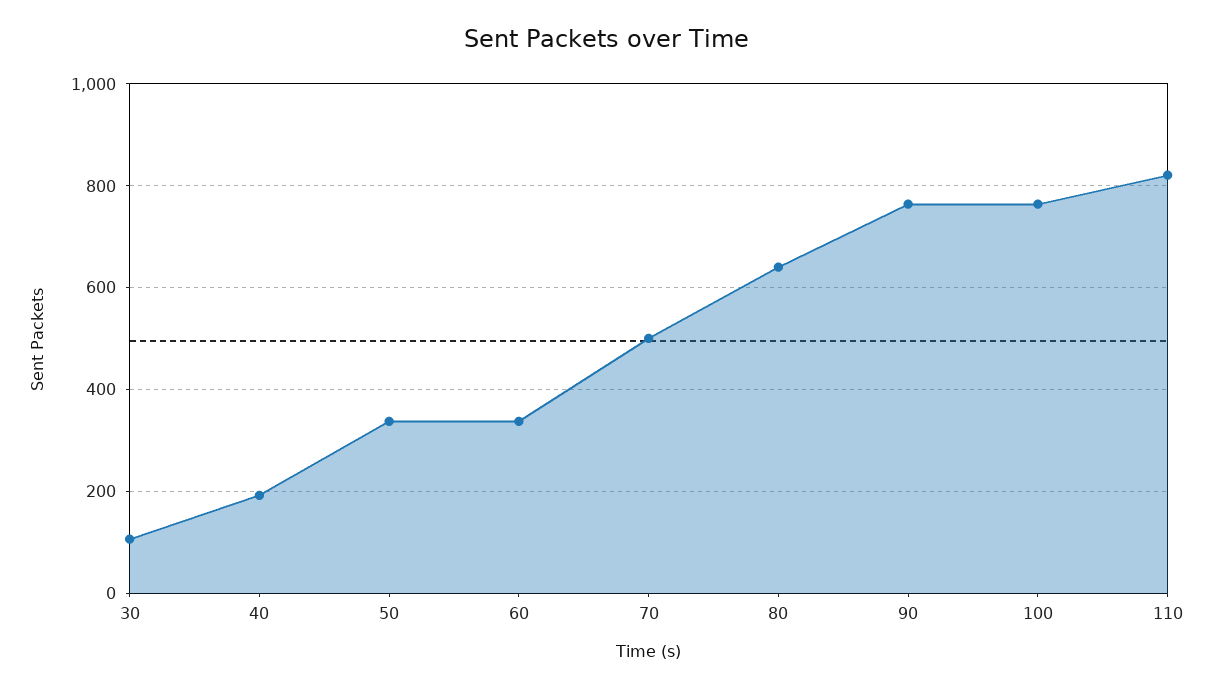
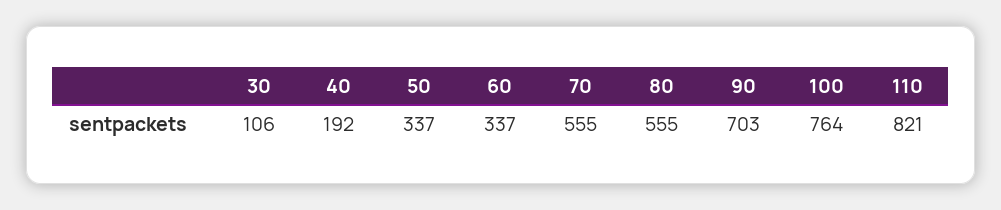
70: 500 -> 555
80: 640 -> 555
90: 760 -> 703

